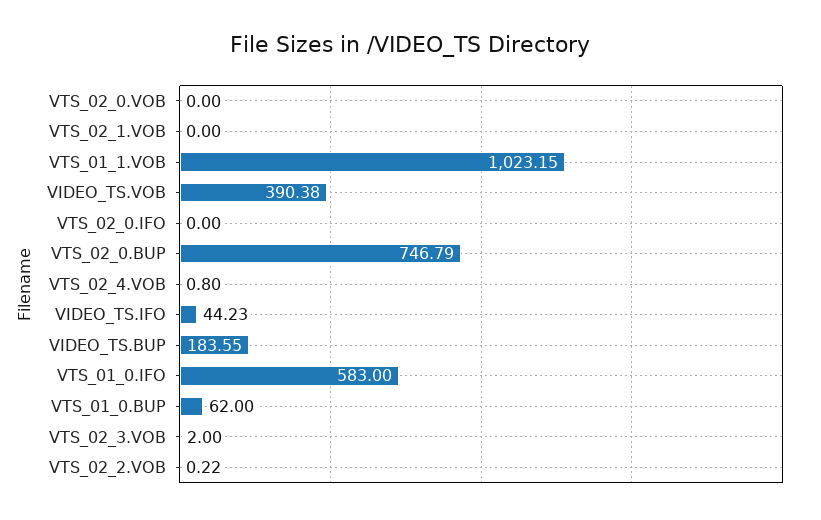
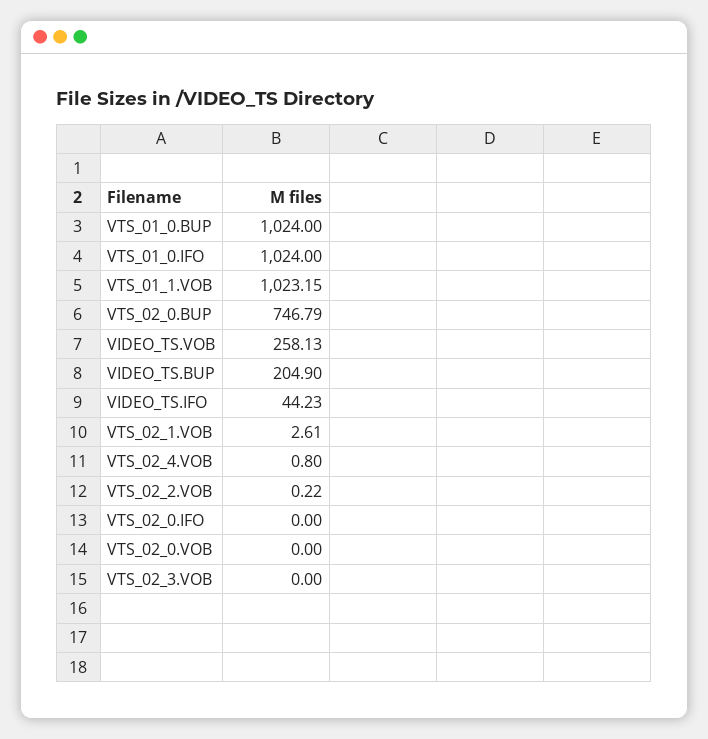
VTS_02_1.VOB: 0 -> 2.61
VIDEO_TS.VOB: 390.38 -> 258.13
VIDEO_TS.BUP: 183.55 -> 204.9
VTS_01_0.IFO: 583 -> 1024
VTS_01_0.BUP: 62 -> 1024
VTS_02_3.VOB: 2 -> 0

